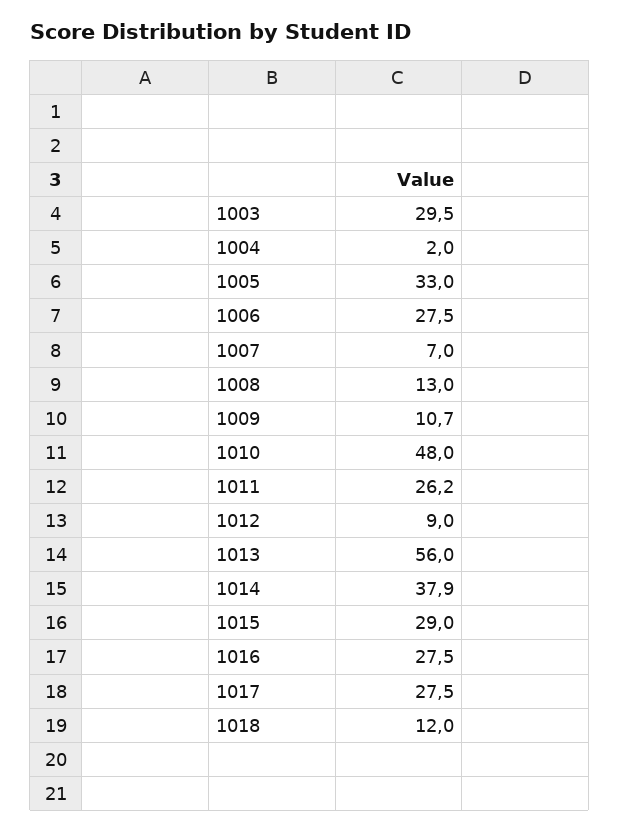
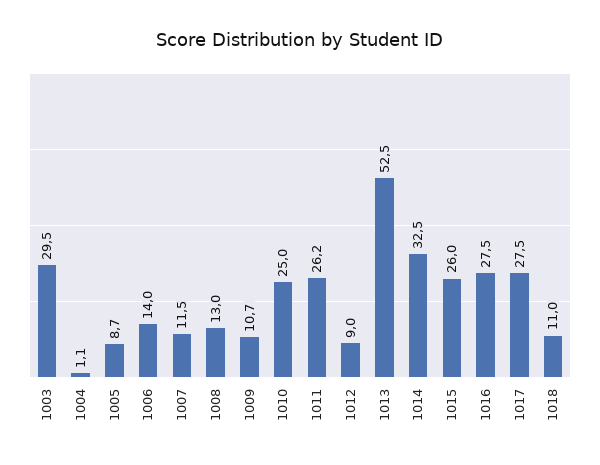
1004: 2 -> 1.1
1005: 33 -> 8.7
1006: 27.5 -> 14
1007: 7 -> 11.5
1010: 48 -> 25
1013: 56 -> 52.5
1014: 37.9 -> 32.5
1015: 29 -> 26
1018: 12 -> 11

